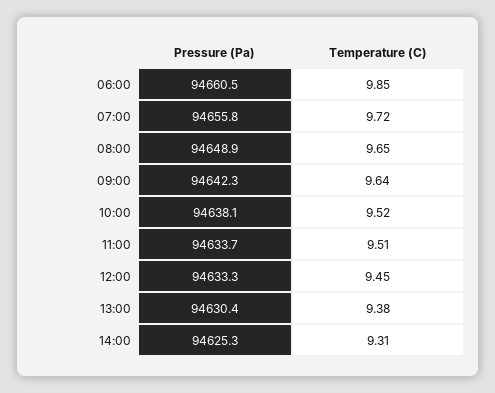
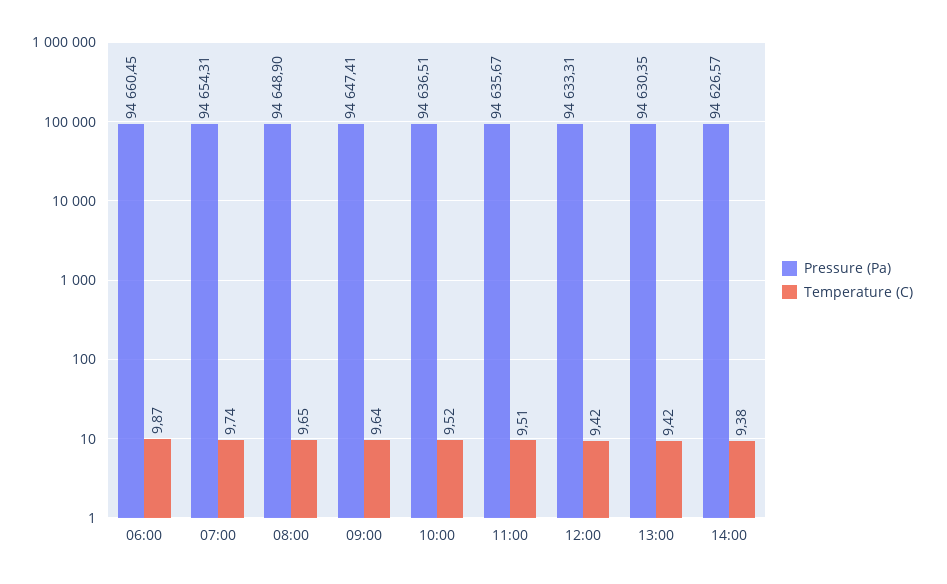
Temperature (C), 06:00: 9.85 -> 9.87
Pressure (Pa), 07:00: 94655.8 -> 94654.31
Temperature (C), 07:00: 9.72 -> 9.74
Pressure (Pa), 09:00: 94642.3 -> 94647.41
Pressure (Pa), 10:00: 94638.1 -> 94636.51
Pressure (Pa), 11:00: 94633.7 -> 94635.67
Temperature (C), 12:00: 9.45 -> 9.42
Temperature (C), 13:00: 9.38 -> 9.42
Pressure (Pa), 14:00: 94625.3 -> 94626.57
Temperature (C), 14:00: 9.31 -> 9.38

